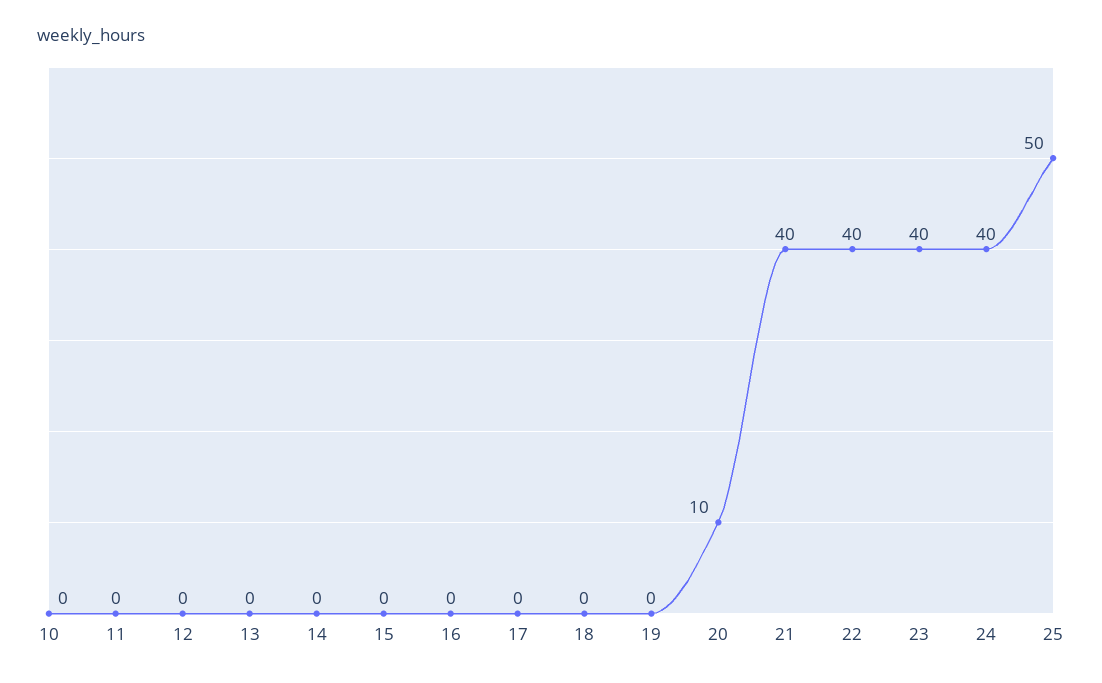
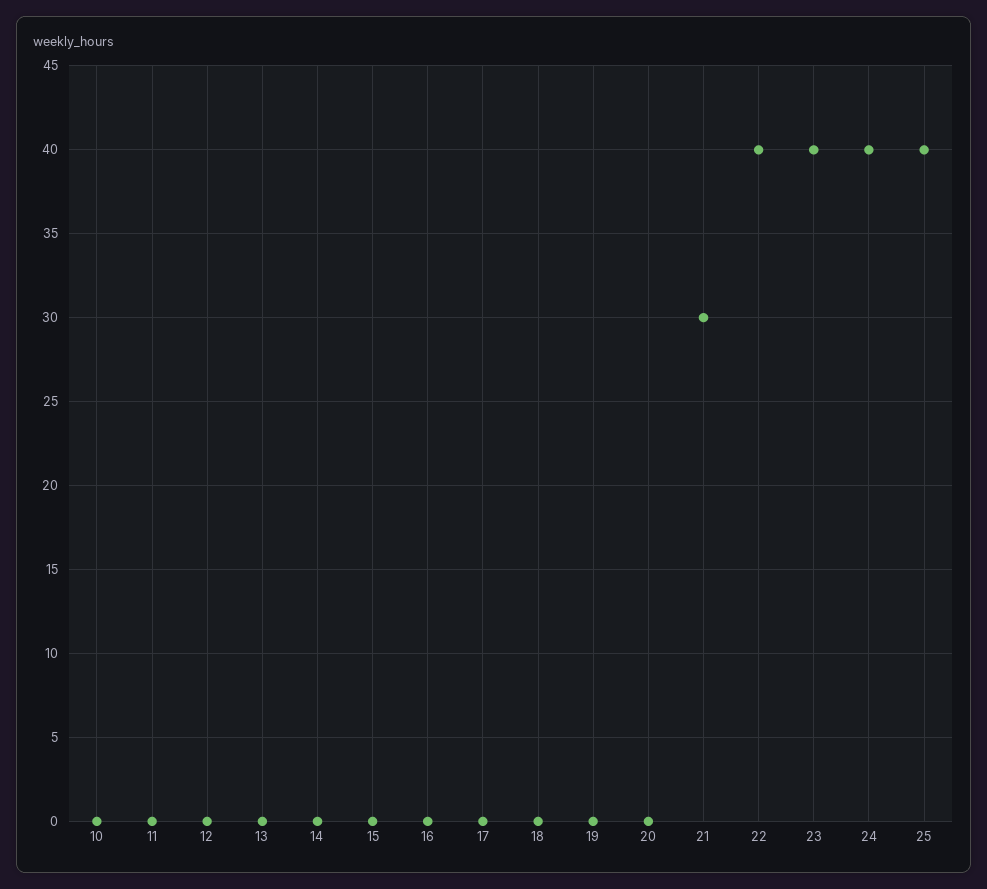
20: 10 -> 0
21: 40 -> 30
25: 50 -> 40

